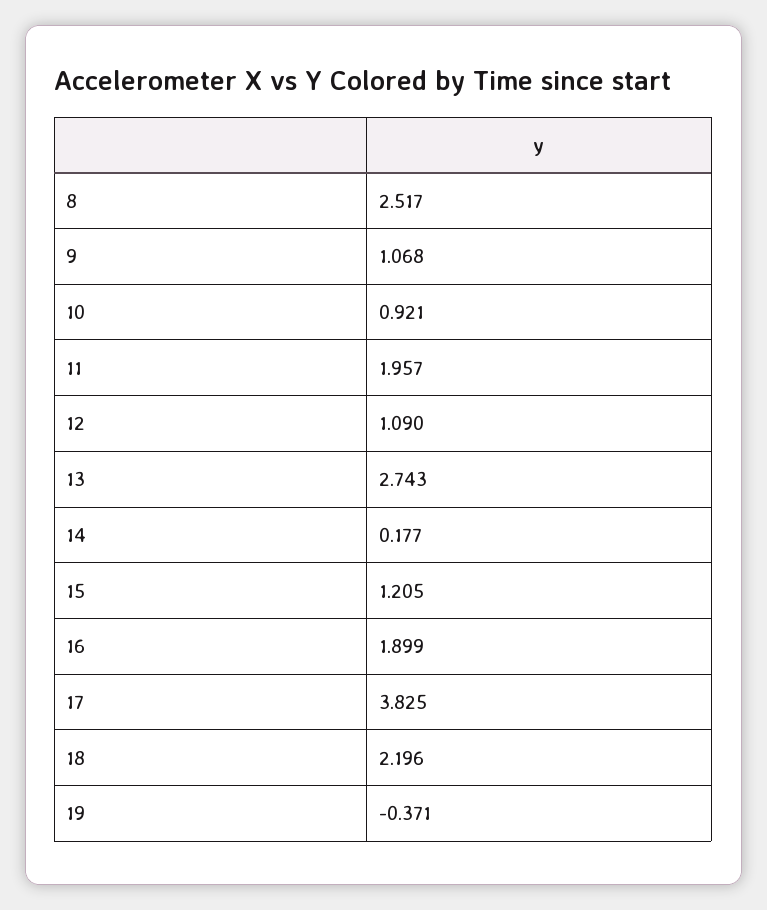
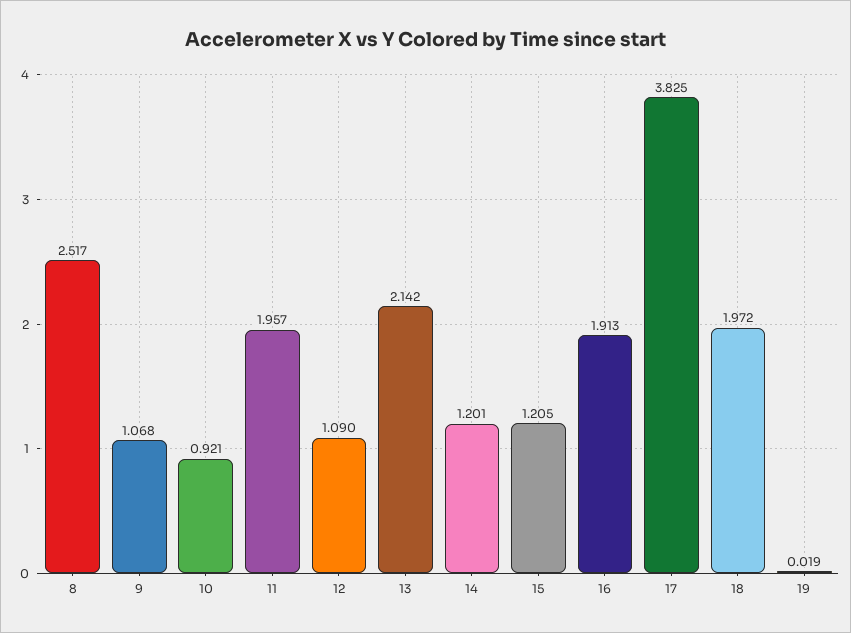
13: 2.743 -> 2.142
14: 0.177 -> 1.201
16: 1.899 -> 1.913
18: 2.196 -> 1.972
19: -0.371 -> 0.019

